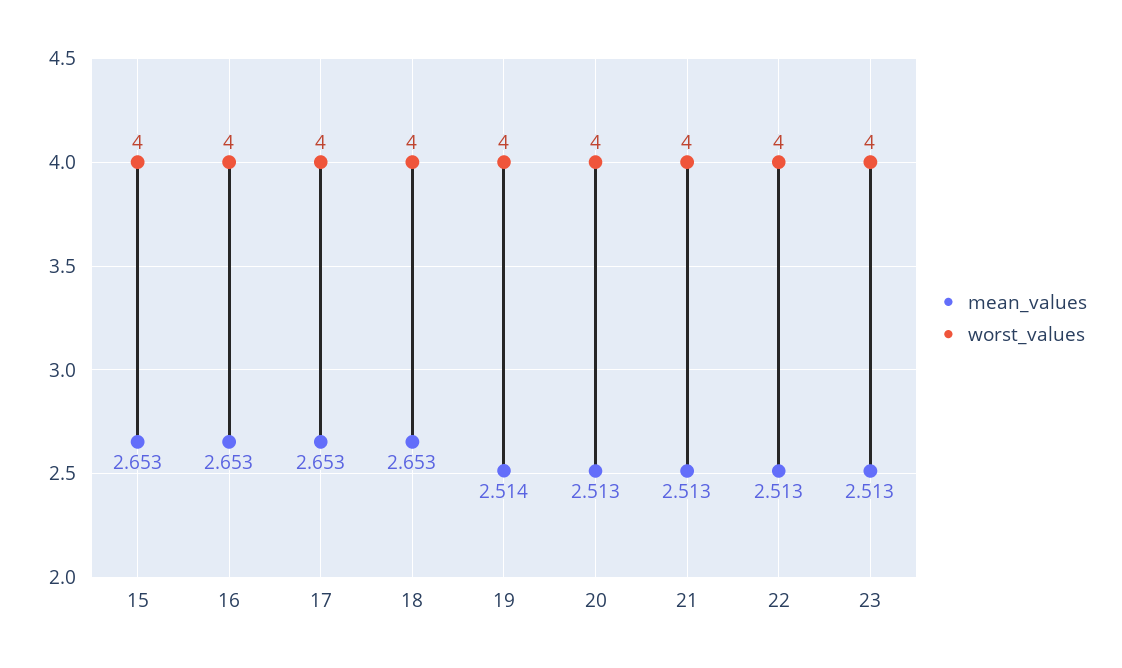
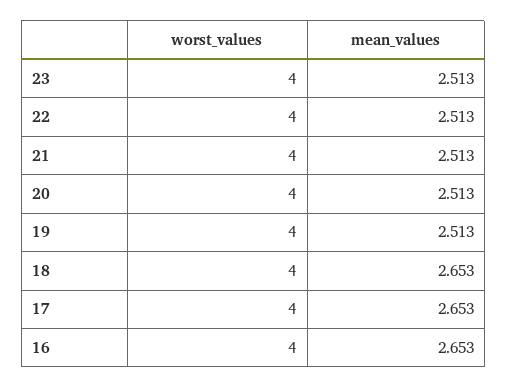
mean_values, 15: 2.653 -> none
worst_values, 15: 4 -> none
mean_values, 19: 2.514 -> 2.513

